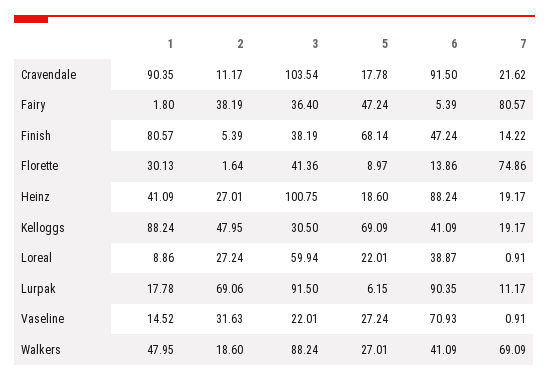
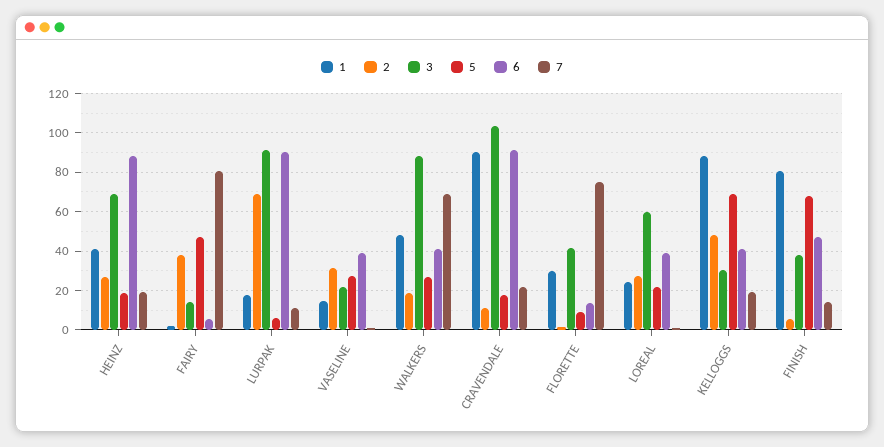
3, Fairy: 36.4 -> 15
3, Heinz: 100.75 -> 70
1, Loreal: 8.86 -> 25
6, Vaseline: 70.93 -> 40

